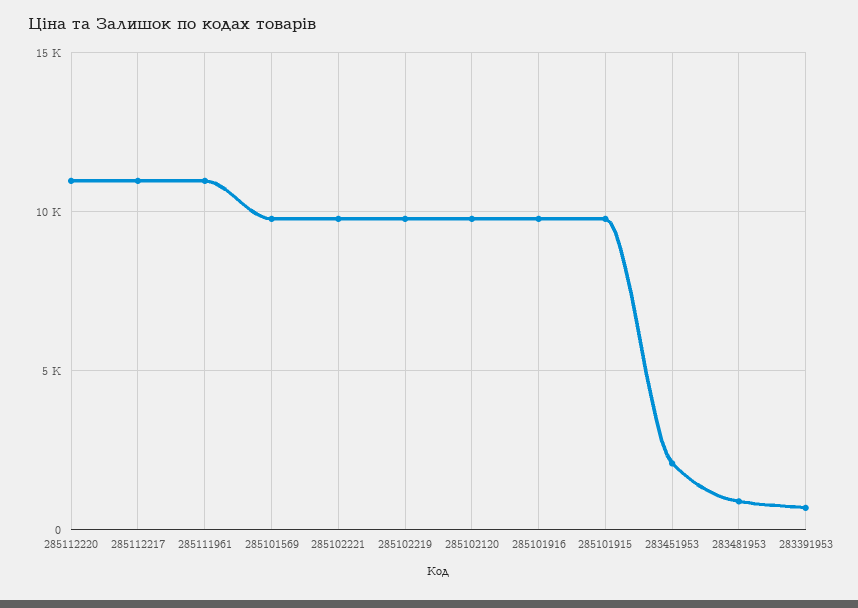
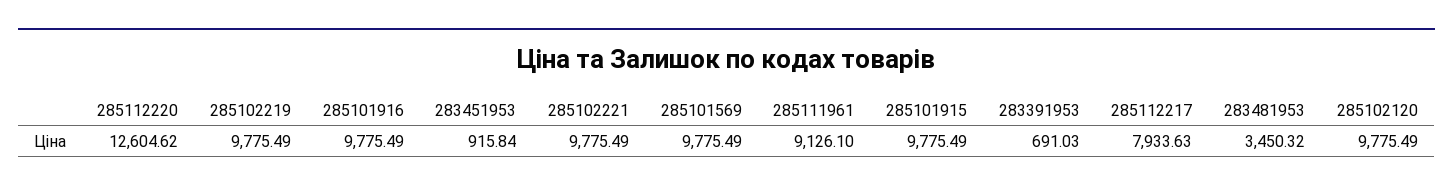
285112220: 11000 -> 12604.62
285112217: 11000 -> 7933.63
285111961: 11000 -> 9126.1
283451953: 2000 -> 915.84
283481953: 1000 -> 3450.32

